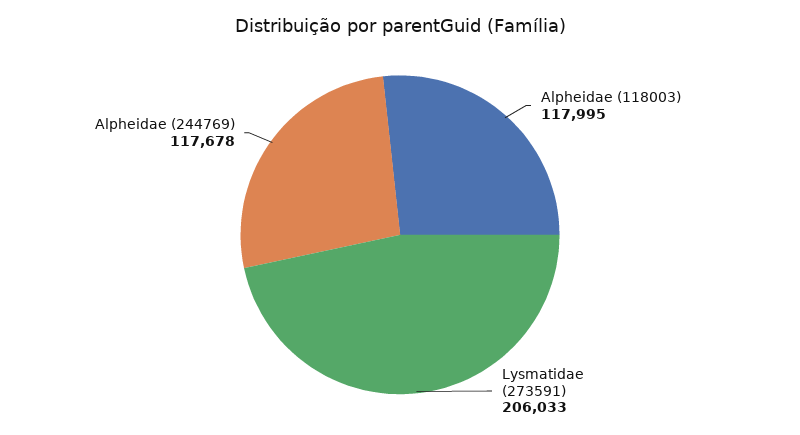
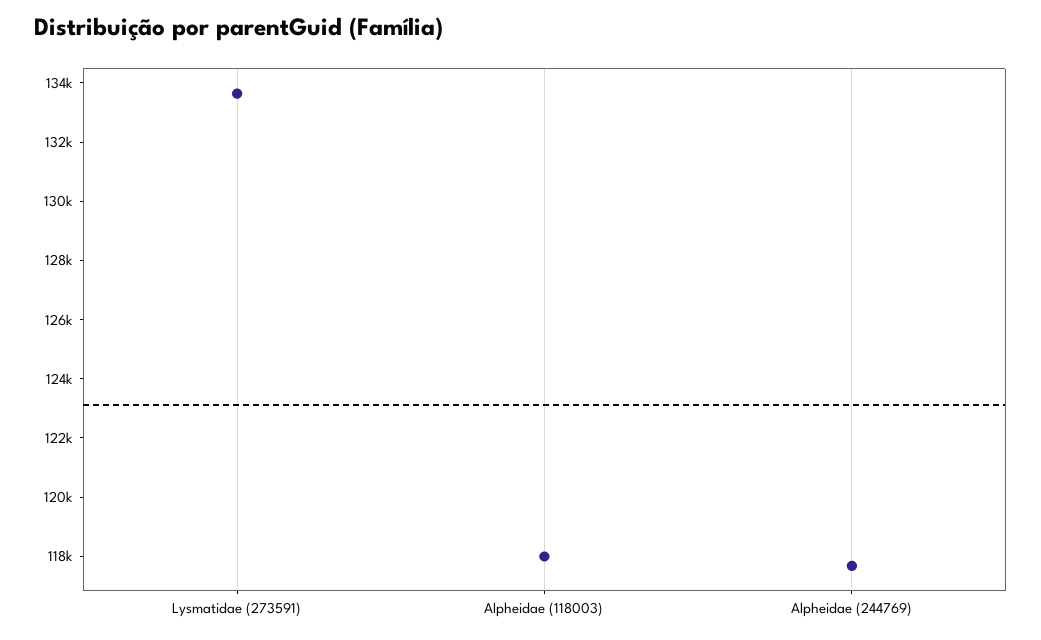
Lysmatidae (273591): 206033 -> 133500

